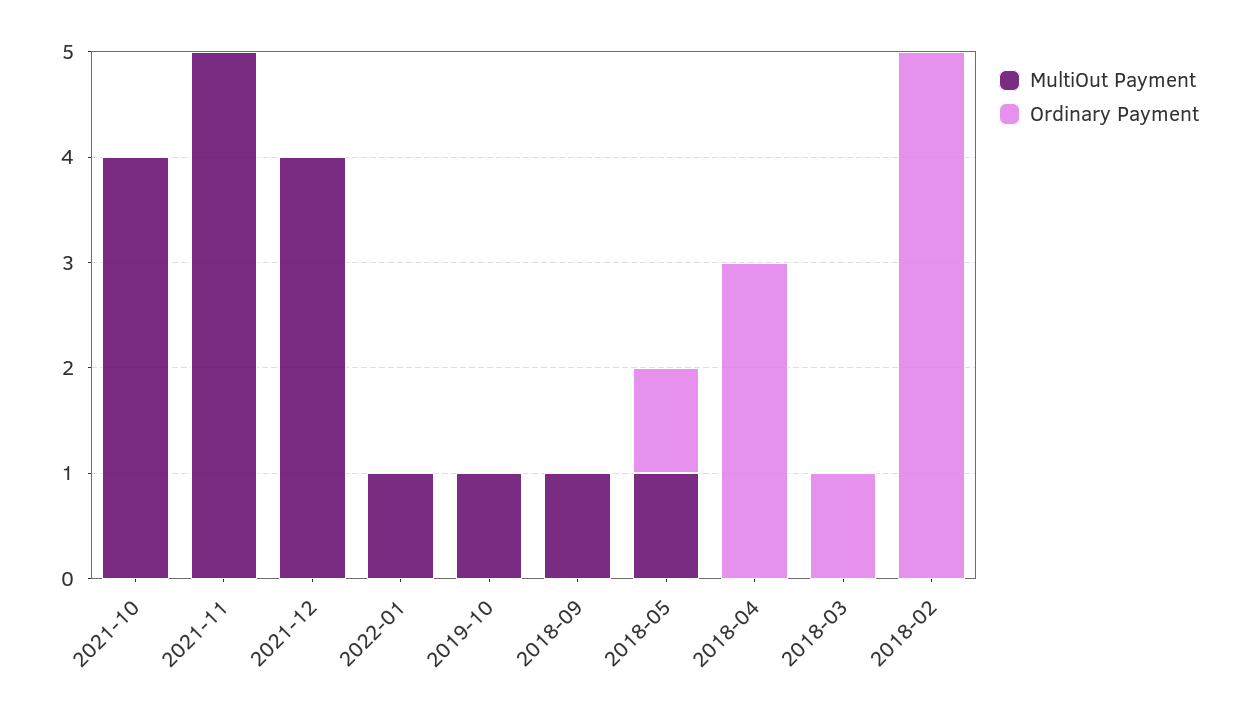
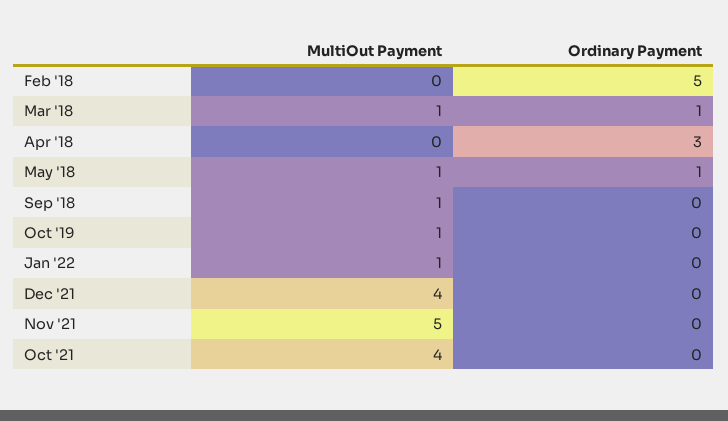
MultiOut Payment, 2018-03: 0 -> 1

